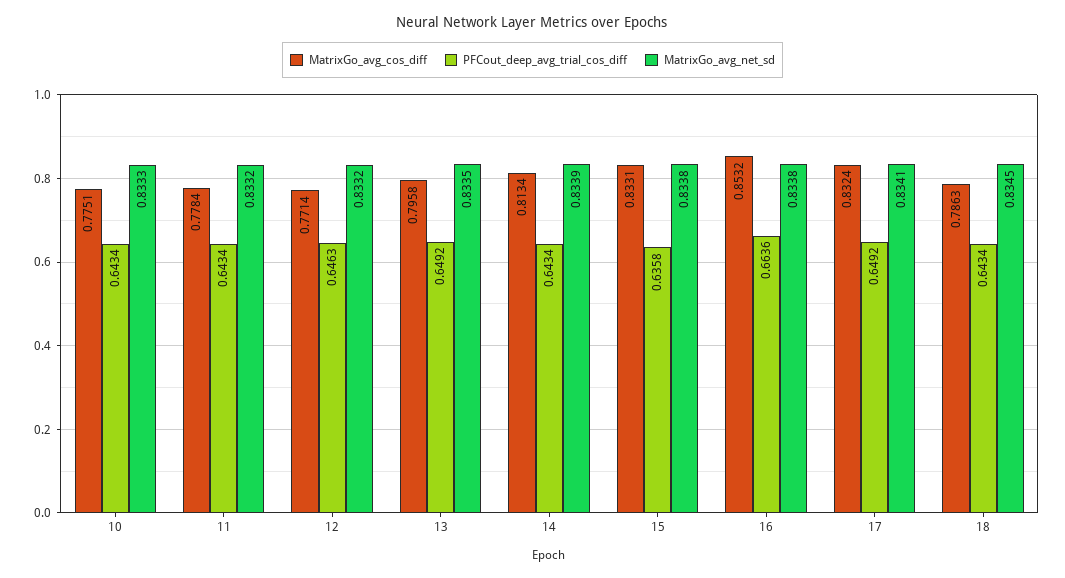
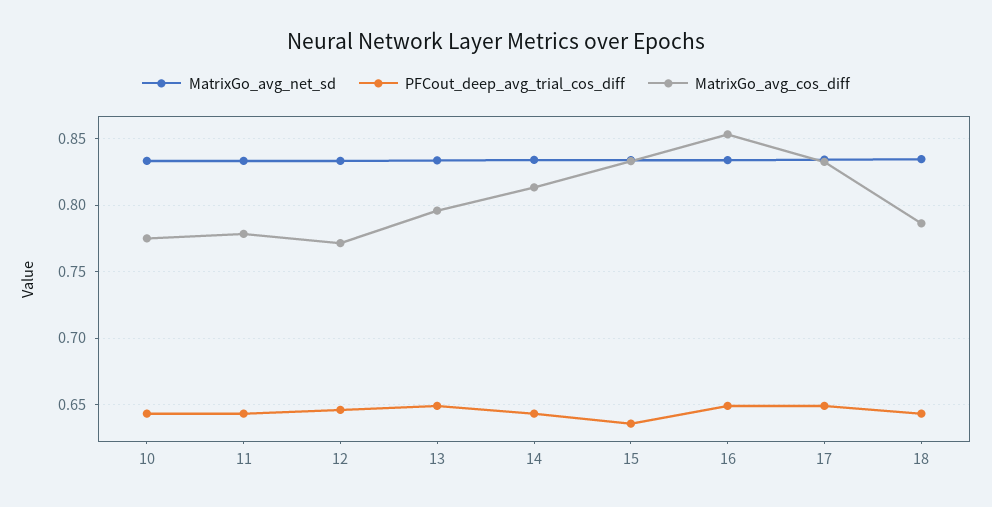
PFCout_deep_avg_trial_cos_diff, 16: 0.6636 -> 0.65

